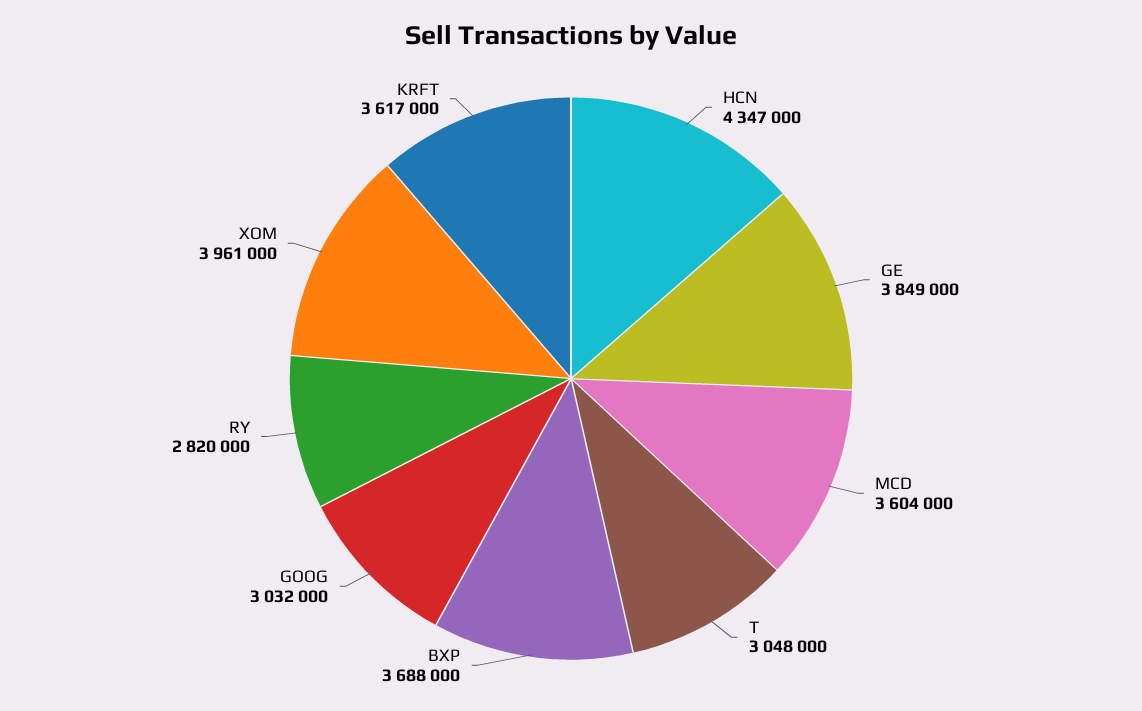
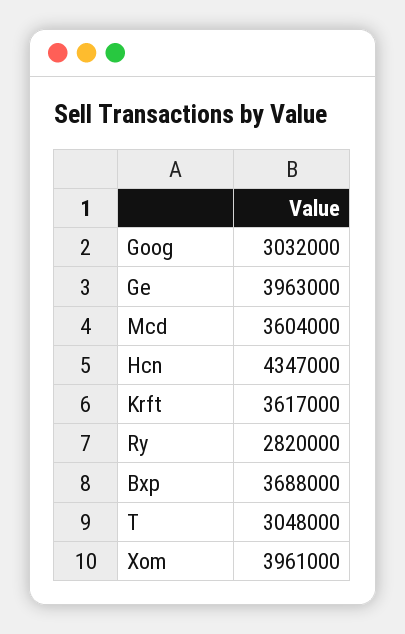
GE: 3849000 -> 3963000

